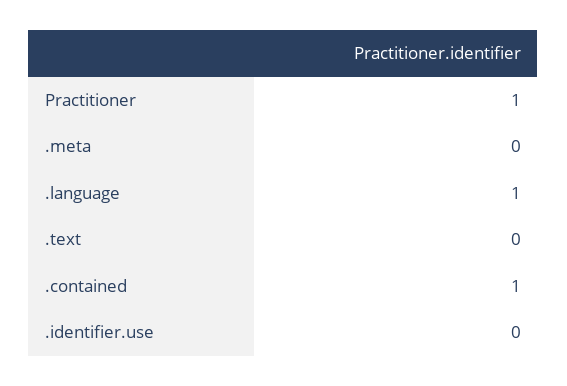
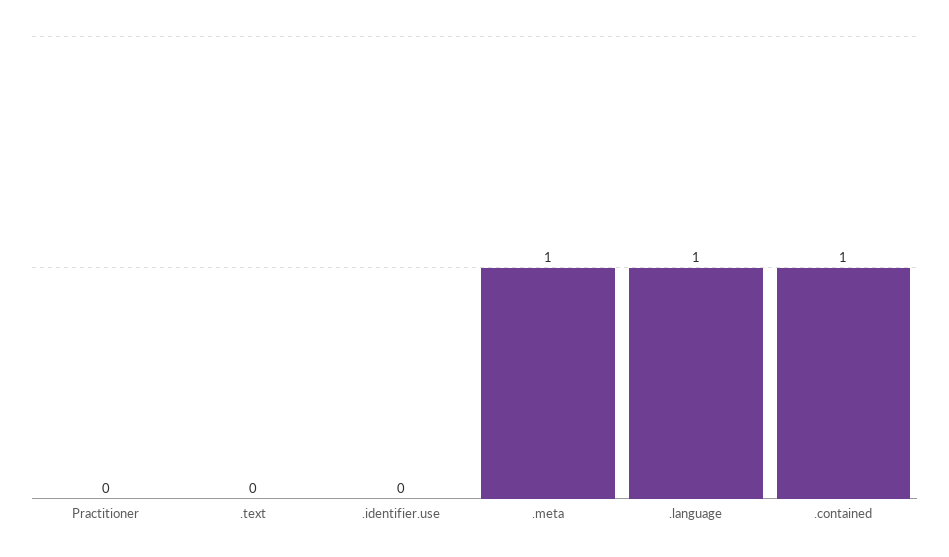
Practitioner: 1 -> 0
.meta: 0 -> 1

